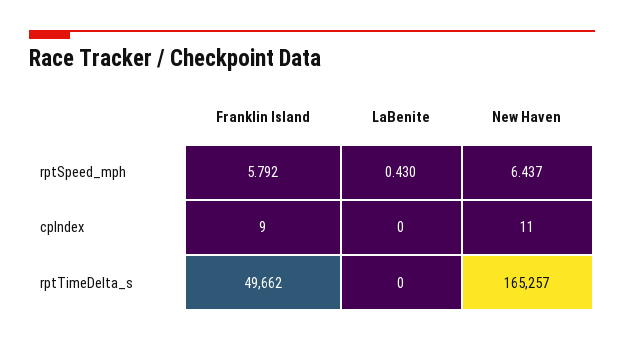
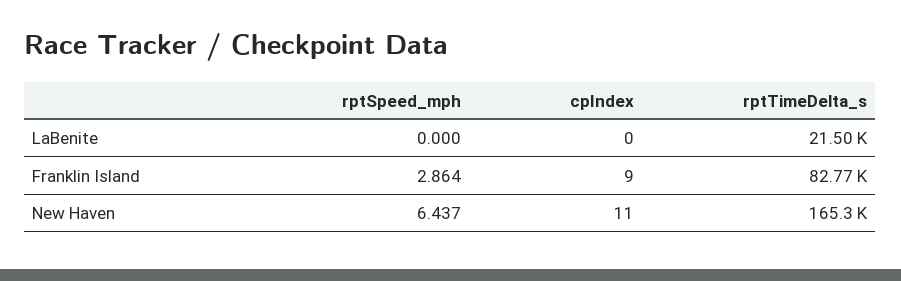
Franklin Island, rptSpeed_mph: 5.792 -> 2.864
LaBenite, rptSpeed_mph: 0.43 -> 0
Franklin Island, rptTimeDelta_s: 49662 -> 82770
LaBenite, rptTimeDelta_s: 0 -> 21500

